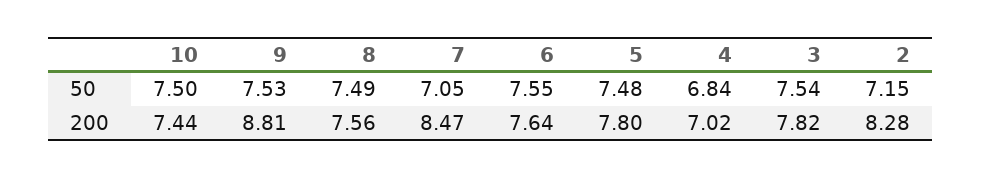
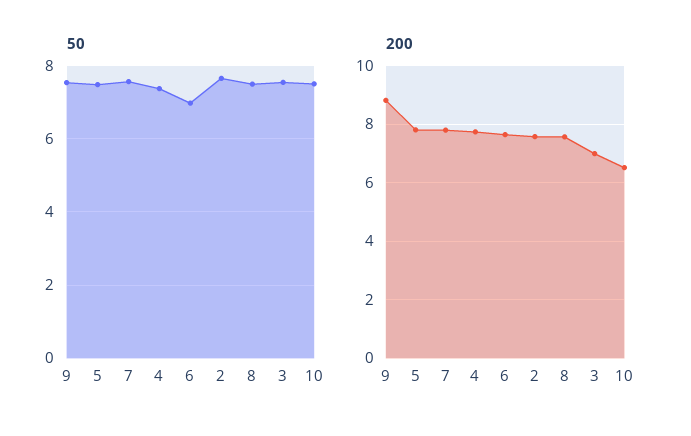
50, 7: 7.05 -> 7.6
50, 6: 7.55 -> 7
50, 4: 6.84 -> 7.4
50, 2: 7.15 -> 7.6
200, 10: 7.44 -> 6.5
200, 7: 8.47 -> 7.75
200, 4: 7.02 -> 7.75
200, 3: 7.82 -> 7
200, 2: 8.28 -> 7.5

